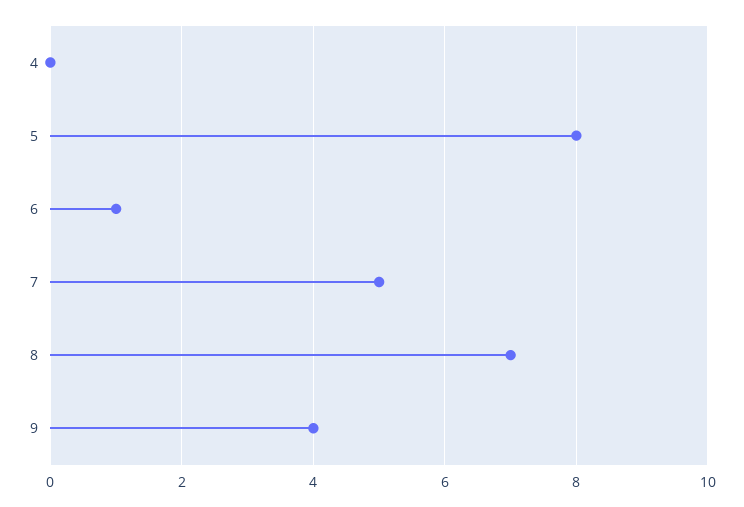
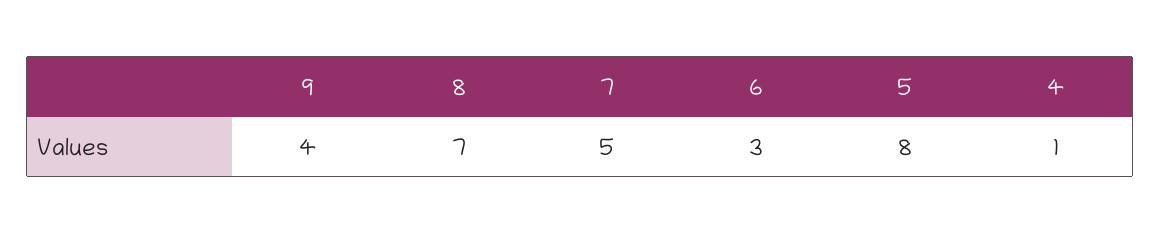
4: 0 -> 1
6: 1 -> 3

